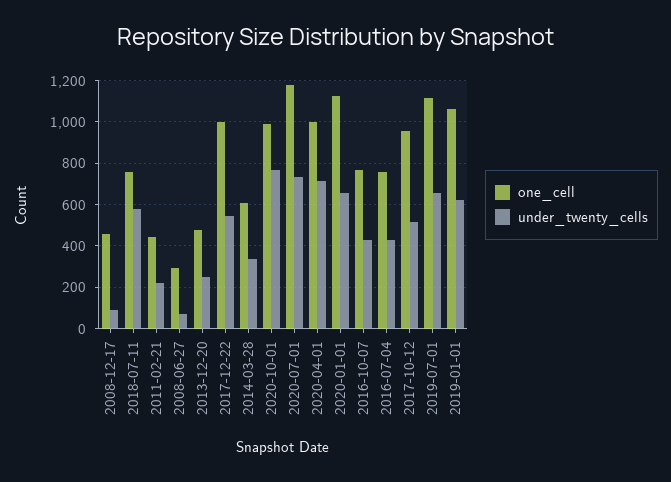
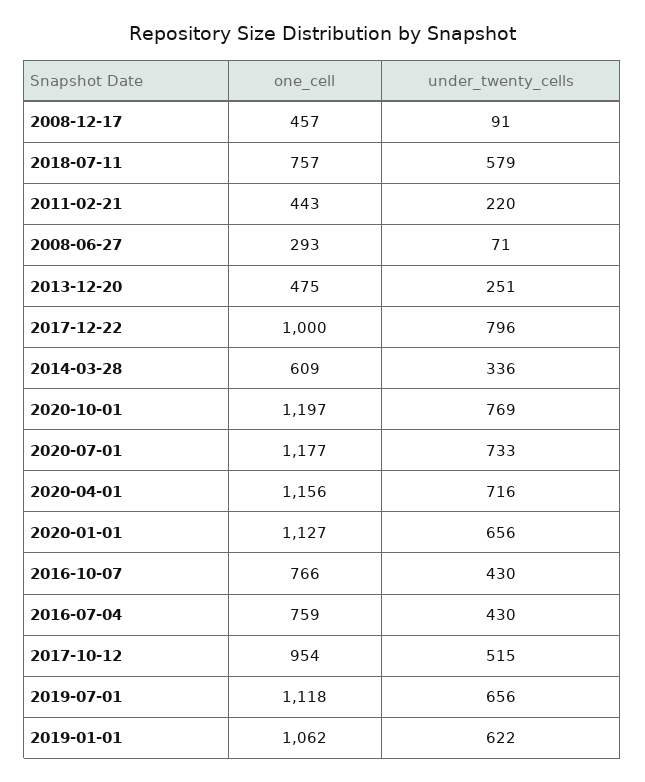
under_twenty_cells, 2017-12-22: 550 -> 796
one_cell, 2020-10-01: 1000 -> 1197
one_cell, 2020-04-01: 1000 -> 1156

